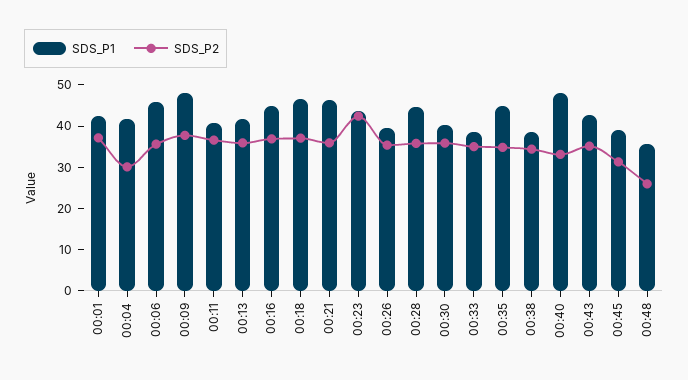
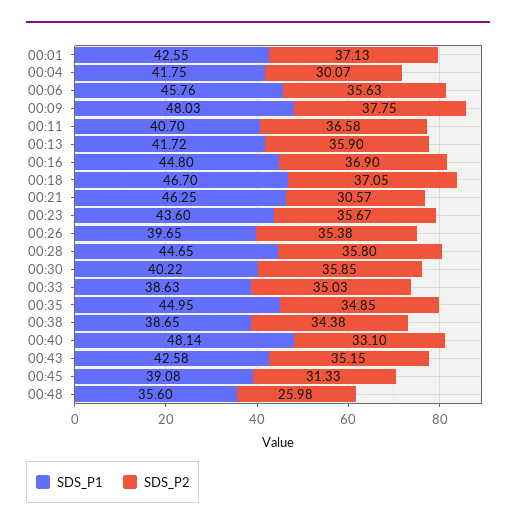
SDS_P2, 00:21: 36 -> 30.57
SDS_P2, 00:23: 42 -> 35.67

